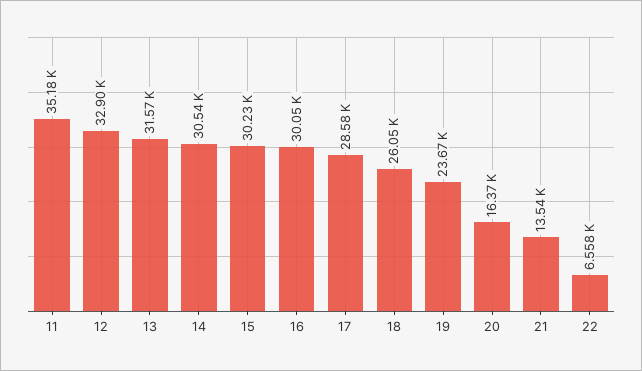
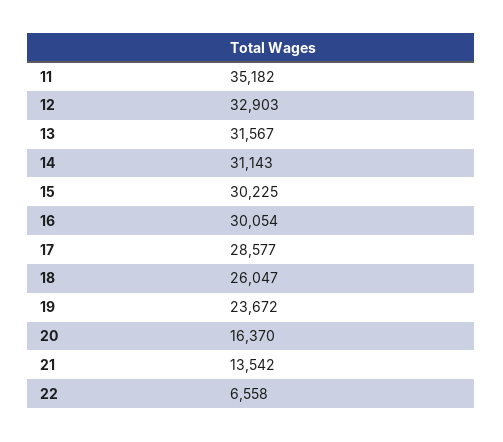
14: 30540 -> 31143

